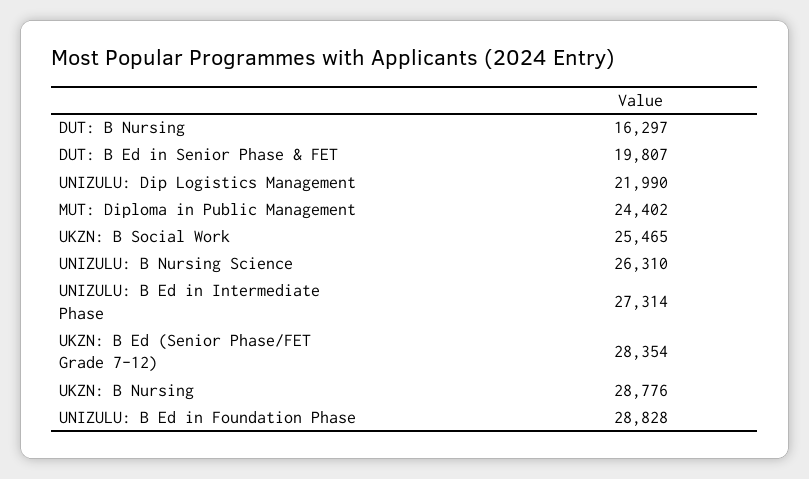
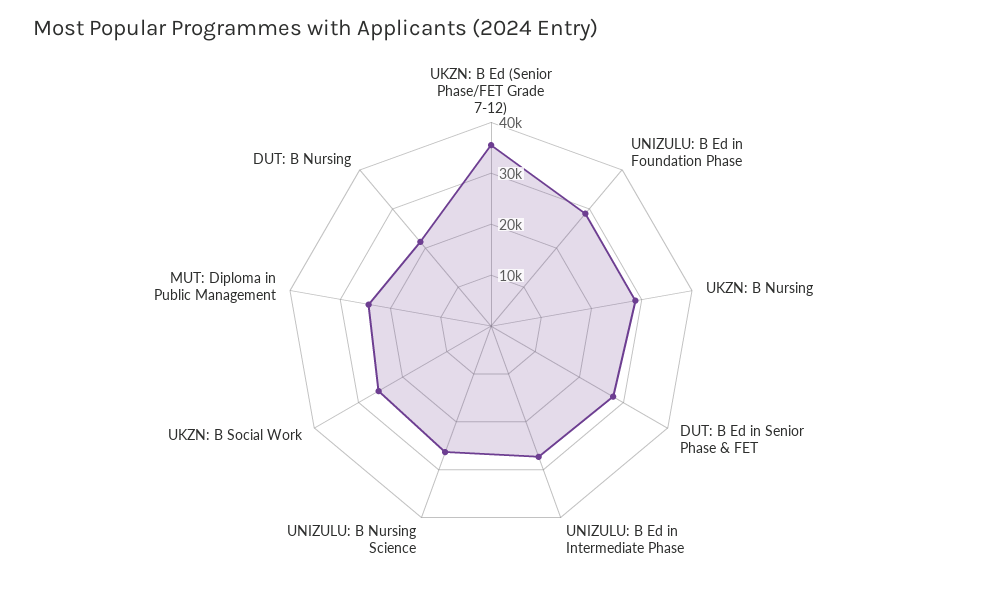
DUT: B Nursing: 16297 -> 22000
DUT: B Ed in Senior Phase & FET: 19807 -> 28000
UNIZULU: Dip Logistics Management: 21990 -> none
UKZN: B Ed (Senior Phase/FET Grade 7-12): 28354 -> 36000

